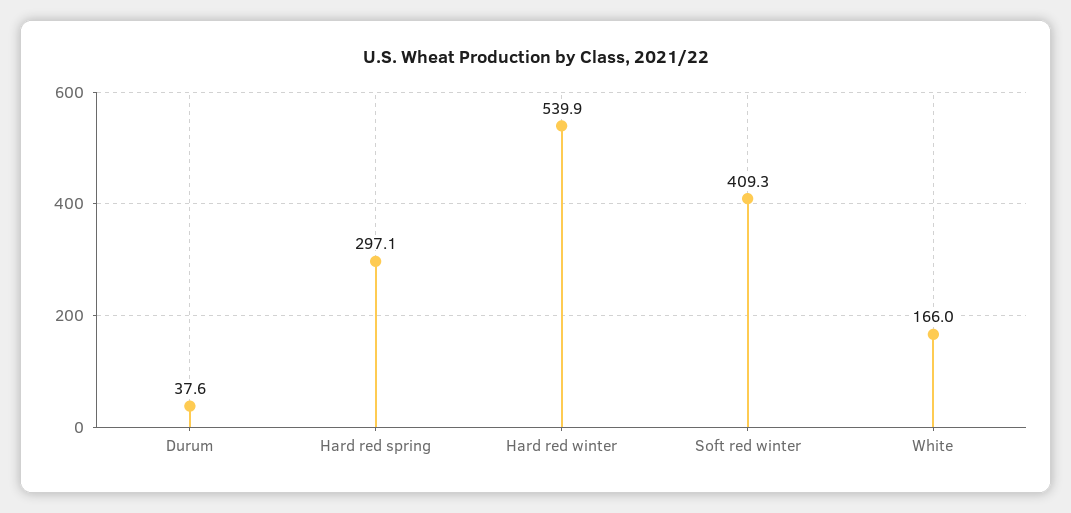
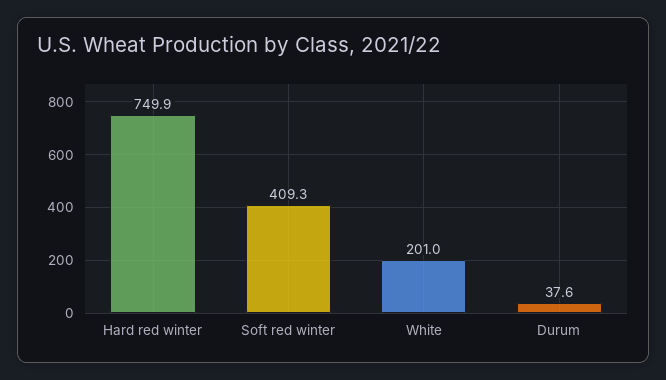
Hard red spring: 297.1 -> none
Hard red winter: 539.9 -> 749.9
White: 166 -> 201

